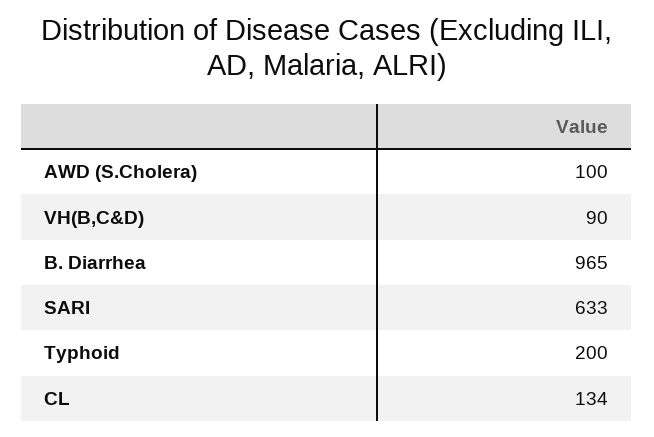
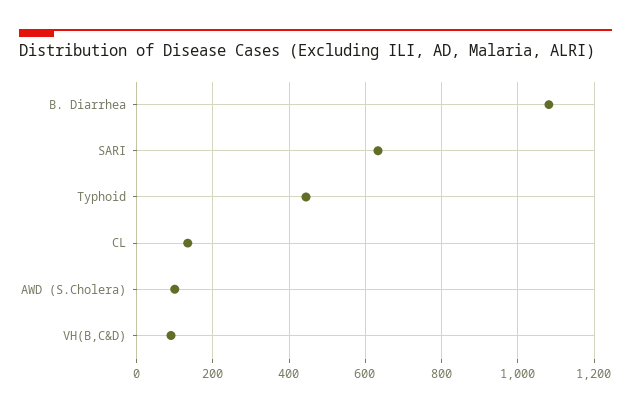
B. Diarrhea: 965 -> 1080
Typhoid: 200 -> 440

